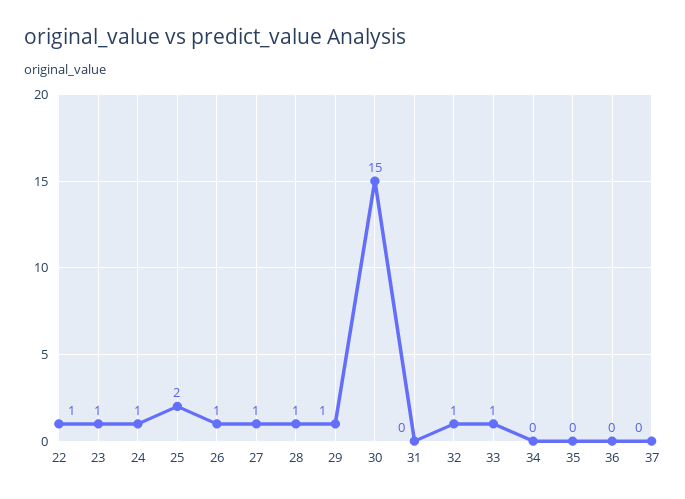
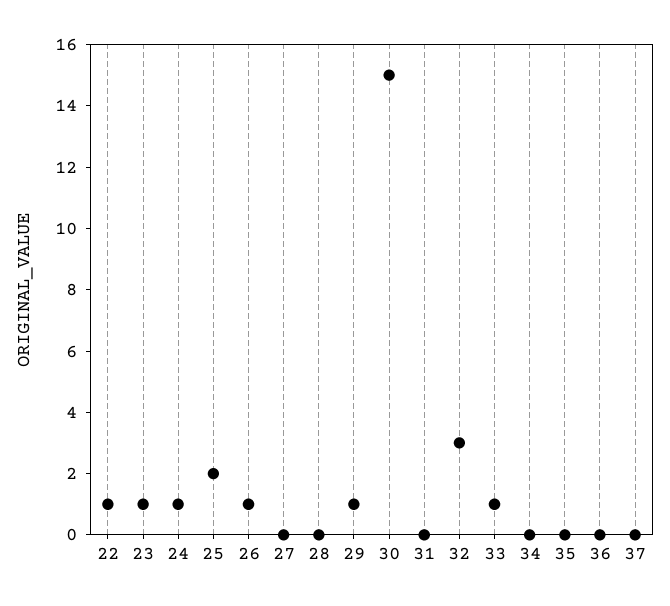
27: 1 -> 0
28: 1 -> 0
32: 1 -> 3

